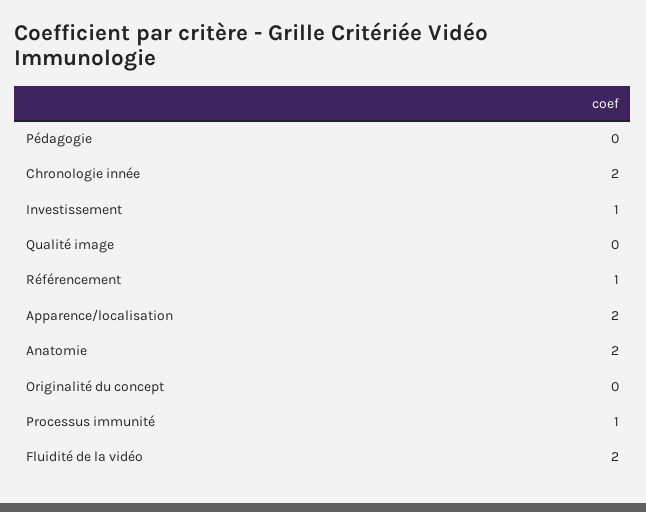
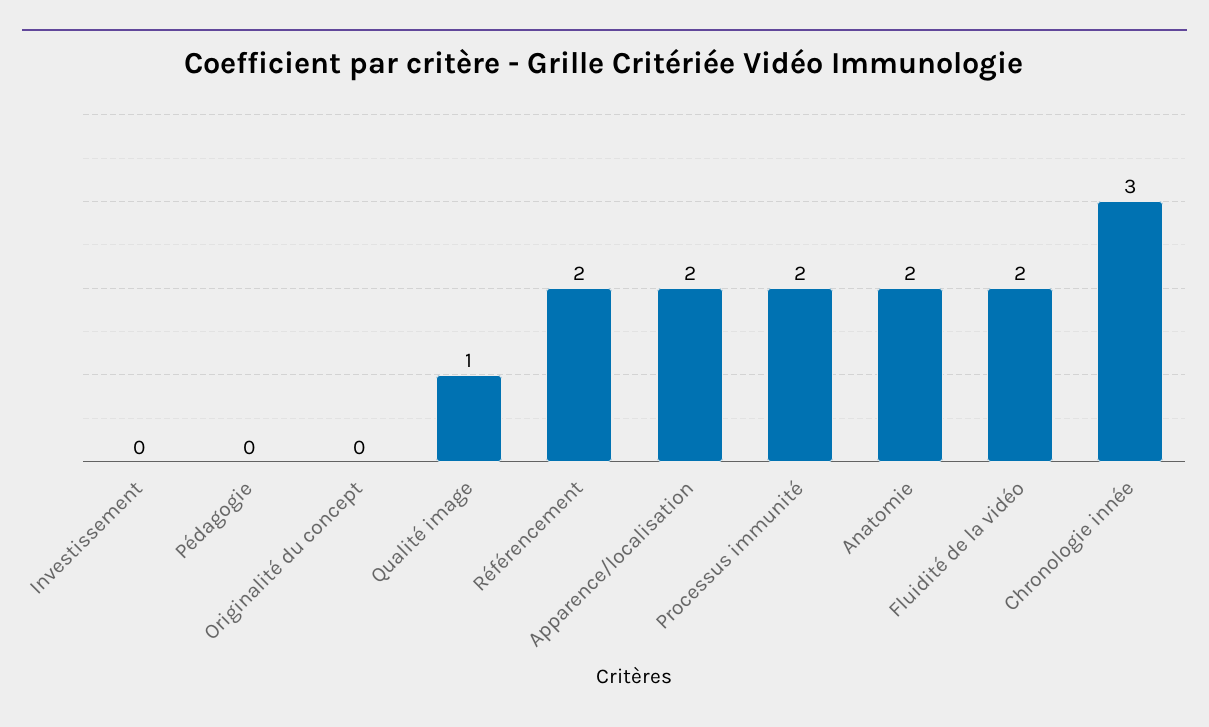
Chronologie innée: 2 -> 3
Investissement: 1 -> 0
Qualité image: 0 -> 1
Référencement: 1 -> 2
Processus immunité: 1 -> 2

